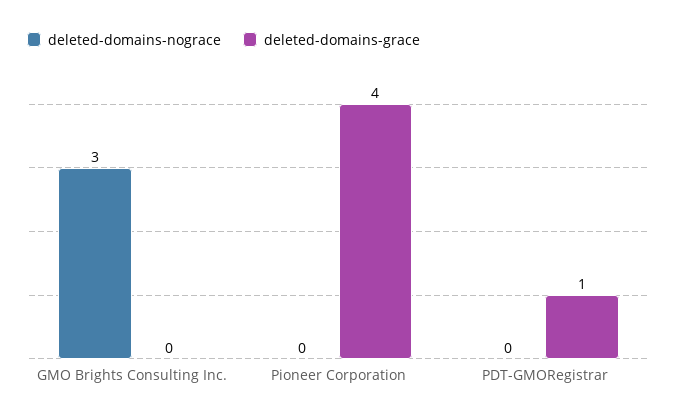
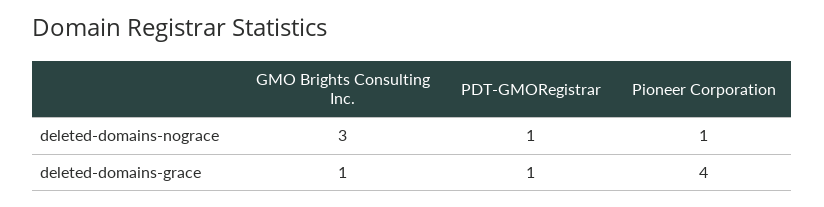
deleted-domains-grace, GMO Brights Consulting Inc.: 0 -> 1
deleted-domains-nograce, Pioneer Corporation: 0 -> 1
deleted-domains-nograce, PDT-GMORegistrar: 0 -> 1

